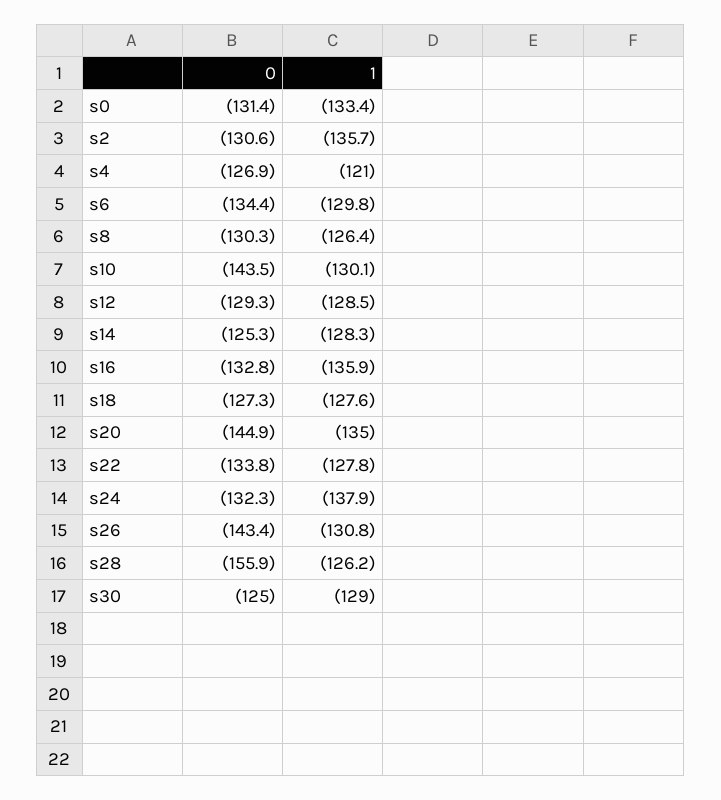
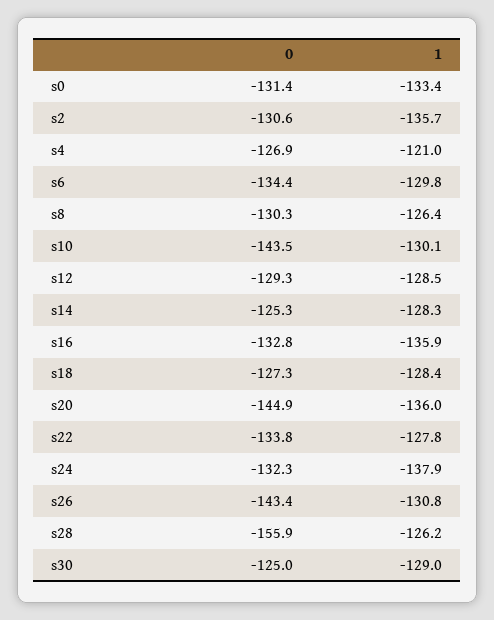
1, s18: -127.6 -> -128.4
1, s20: -135 -> -136

